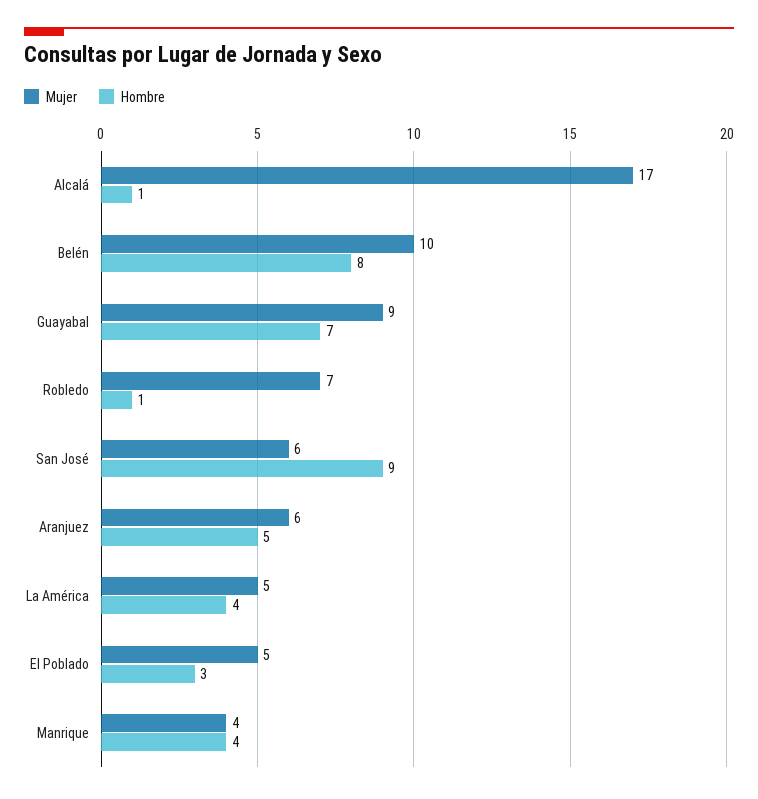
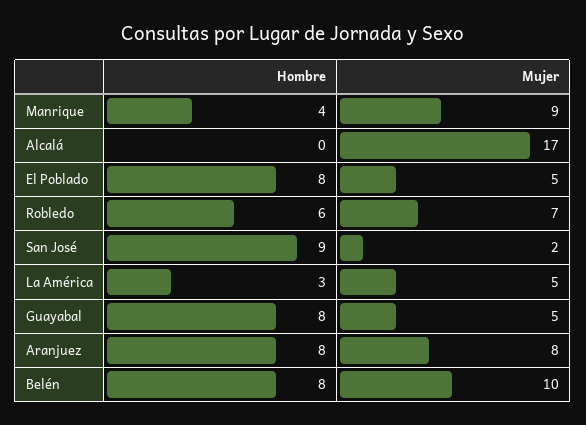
Hombre, Alcalá: 1 -> 0
Mujer, Guayabal: 9 -> 5
Hombre, Guayabal: 7 -> 8
Hombre, Robledo: 1 -> 6
Mujer, San José: 6 -> 2
Mujer, Aranjuez: 6 -> 8
Hombre, Aranjuez: 5 -> 8
Hombre, La América: 4 -> 3
Hombre, El Poblado: 3 -> 8
Mujer, Manrique: 4 -> 9

